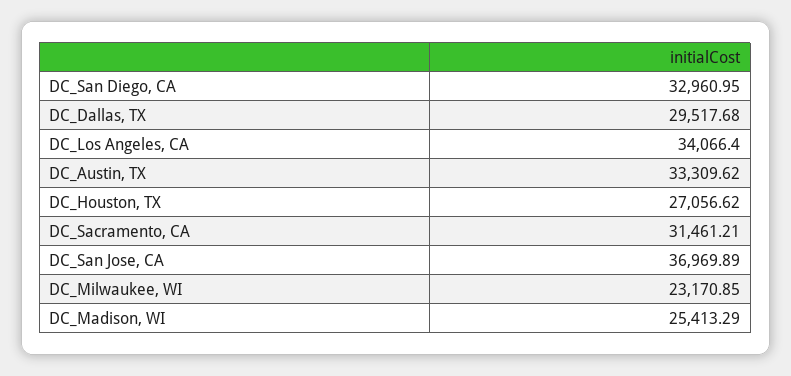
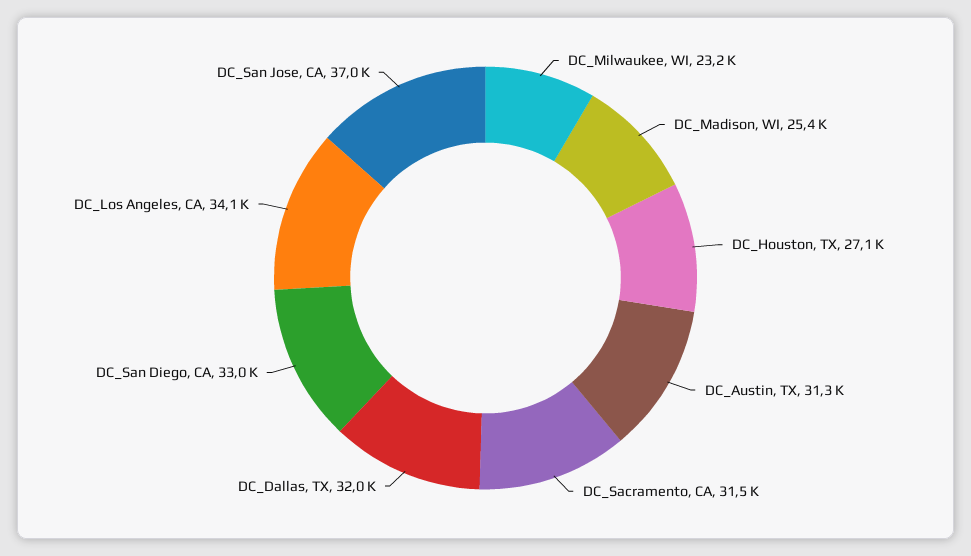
DC_Dallas, TX: 29517.68 -> 32000
DC_Austin, TX: 33309.62 -> 31300

